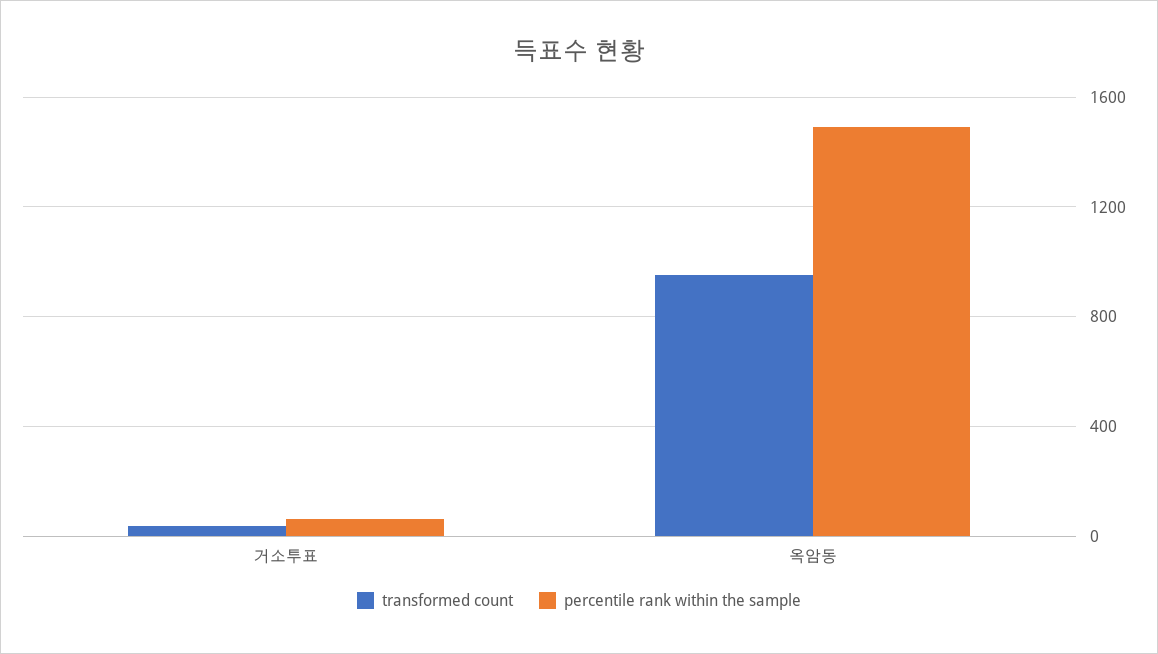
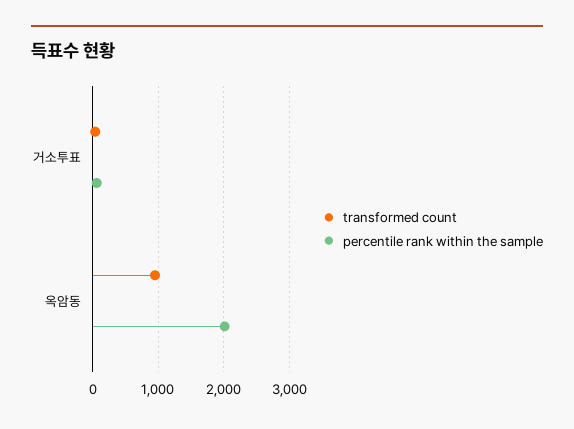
percentile rank within the sample, 옥암동: 1500 -> 2000

